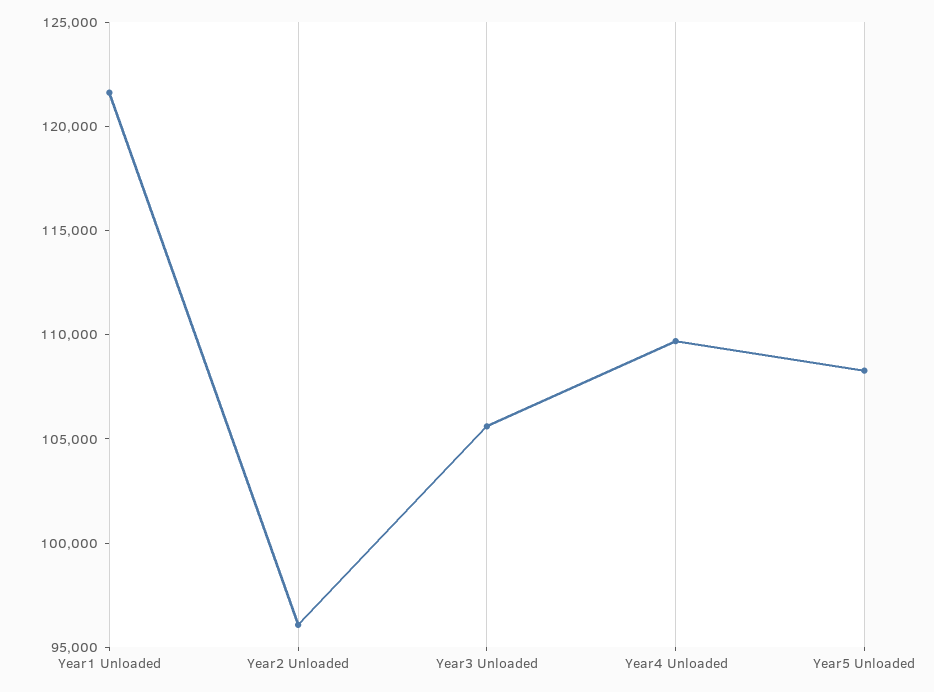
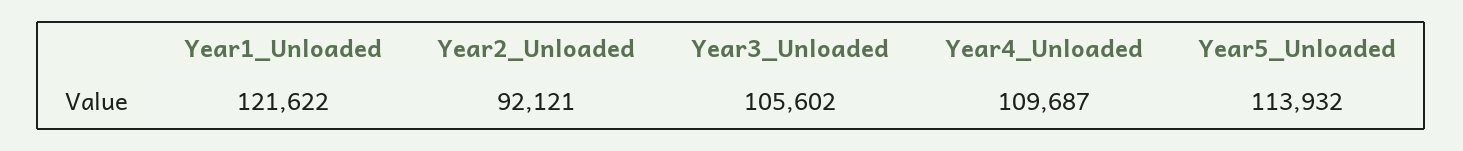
Year2 Unloaded: 96000 -> 92121
Year5 Unloaded: 108000 -> 113932

